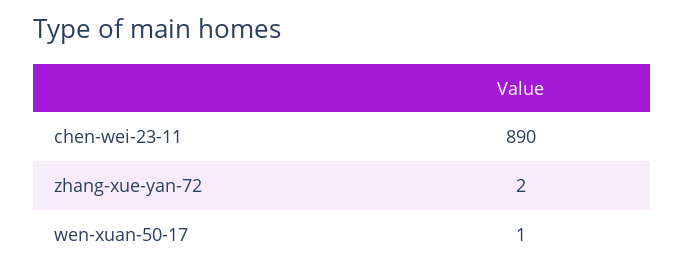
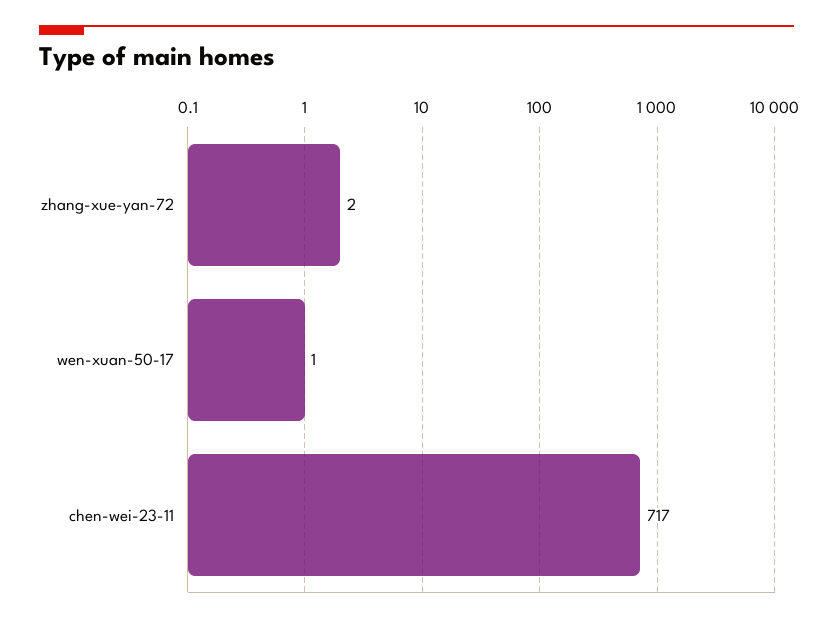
chen-wei-23-11: 890 -> 717

